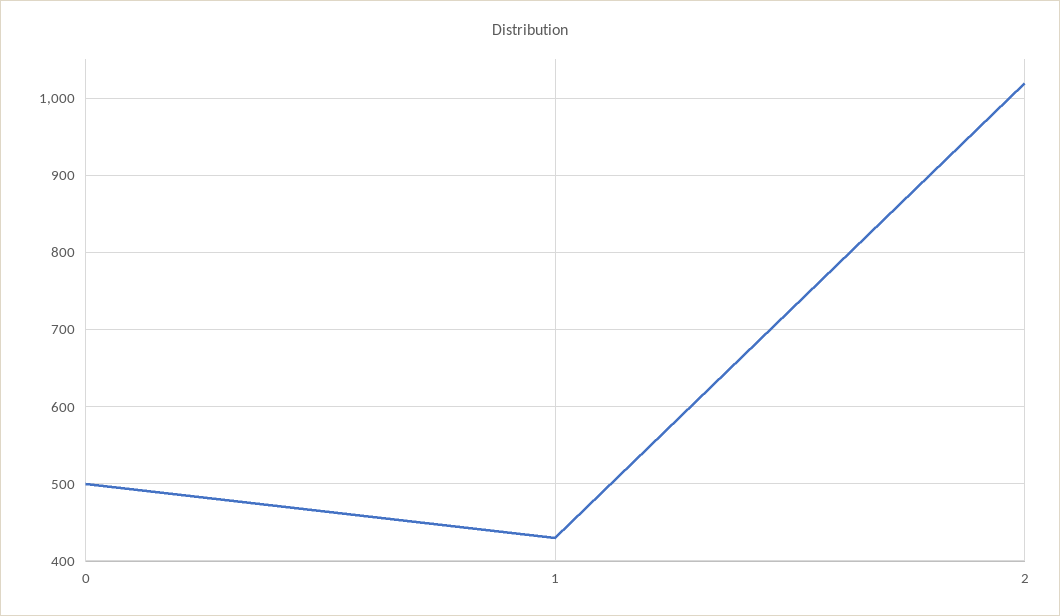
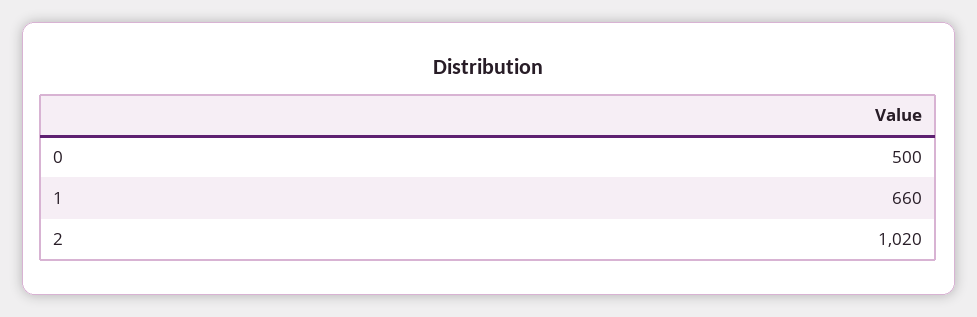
1: 430 -> 660

